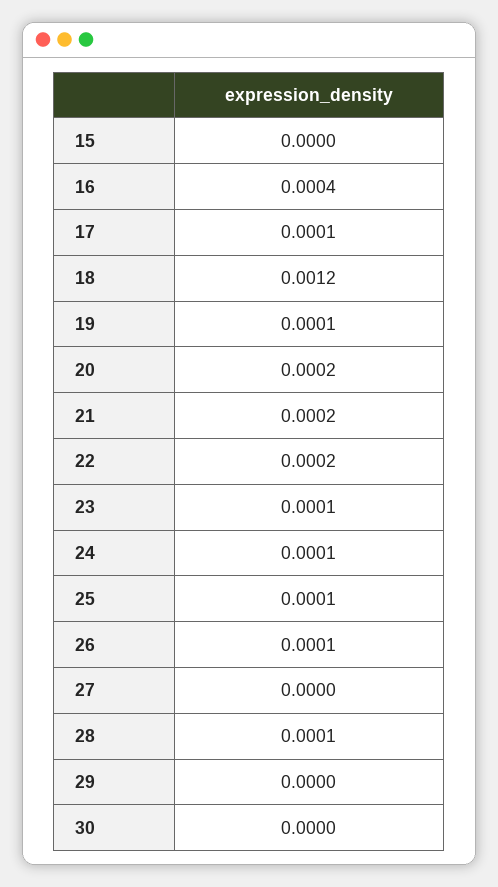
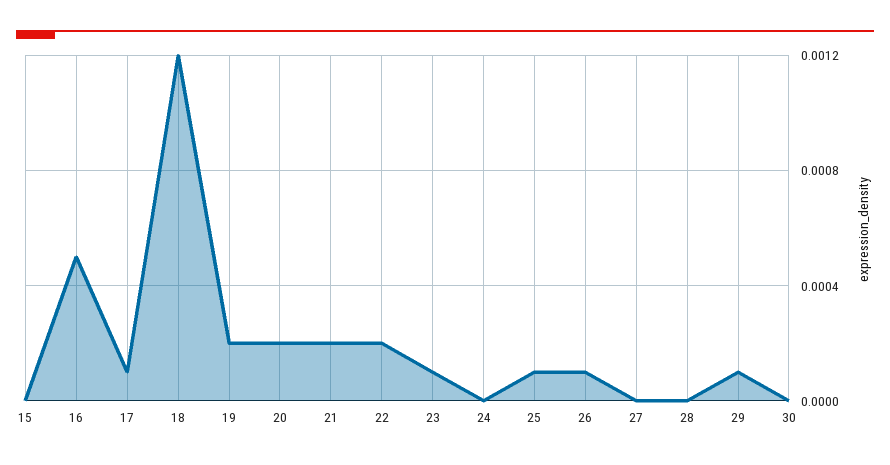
16: 0.0004 -> 0.0005
19: 0.0001 -> 0.0002
24: 0.0001 -> 0
28: 0.0001 -> 0
29: 0 -> 0.0001

